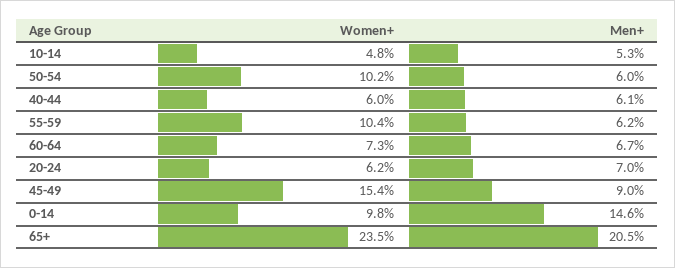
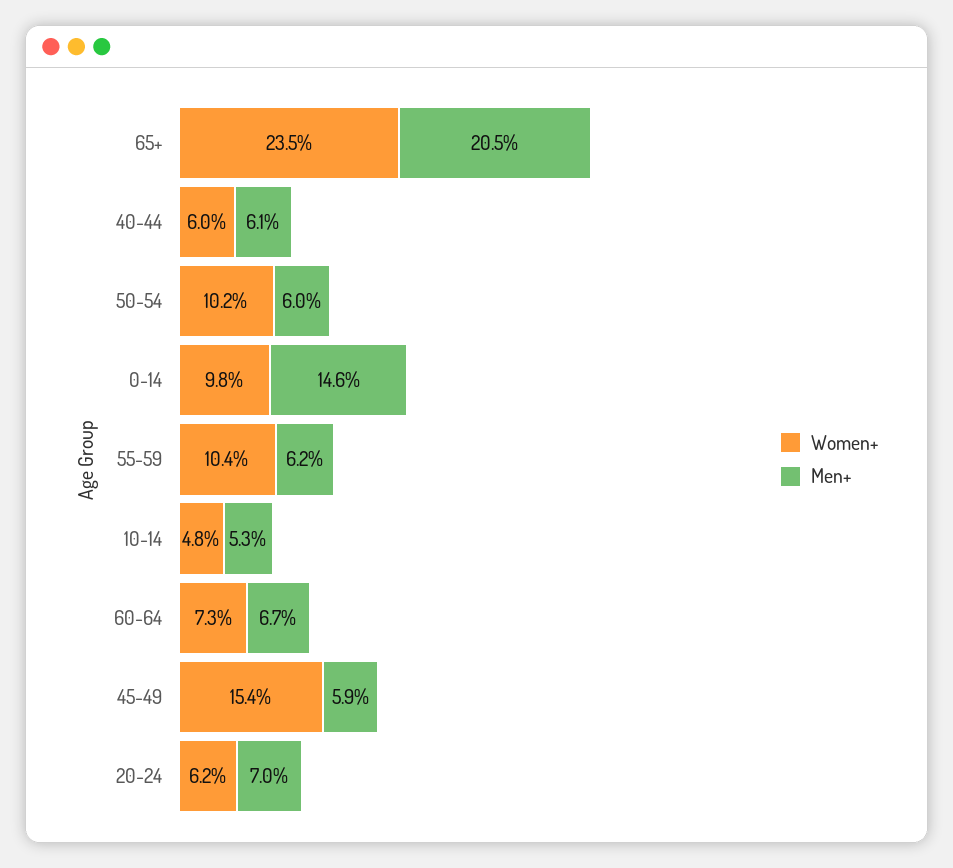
Men+, 45-49: 9 -> 5.9

